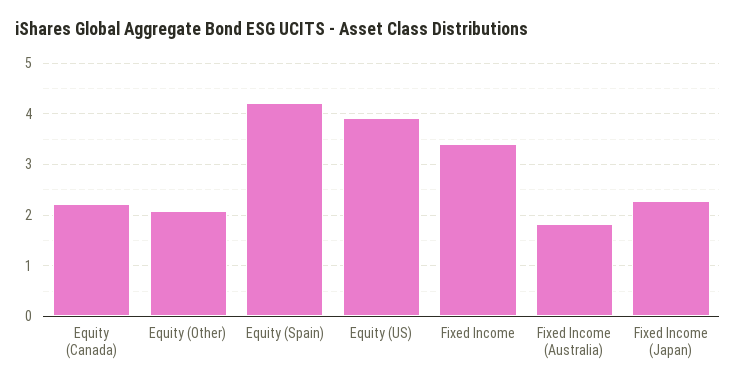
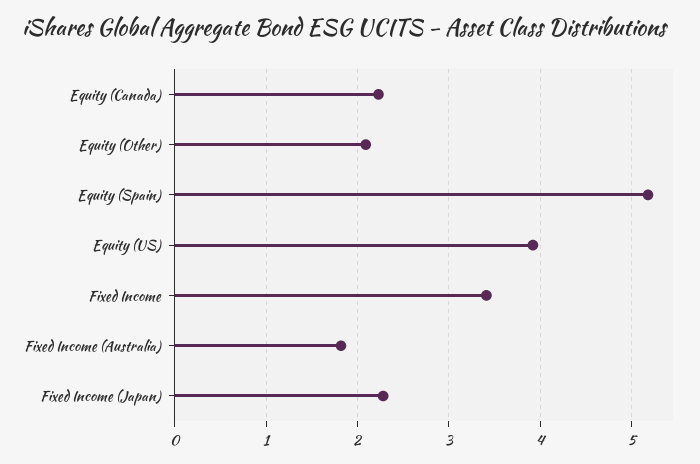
Equity (Spain): 4.2 -> 5.2

